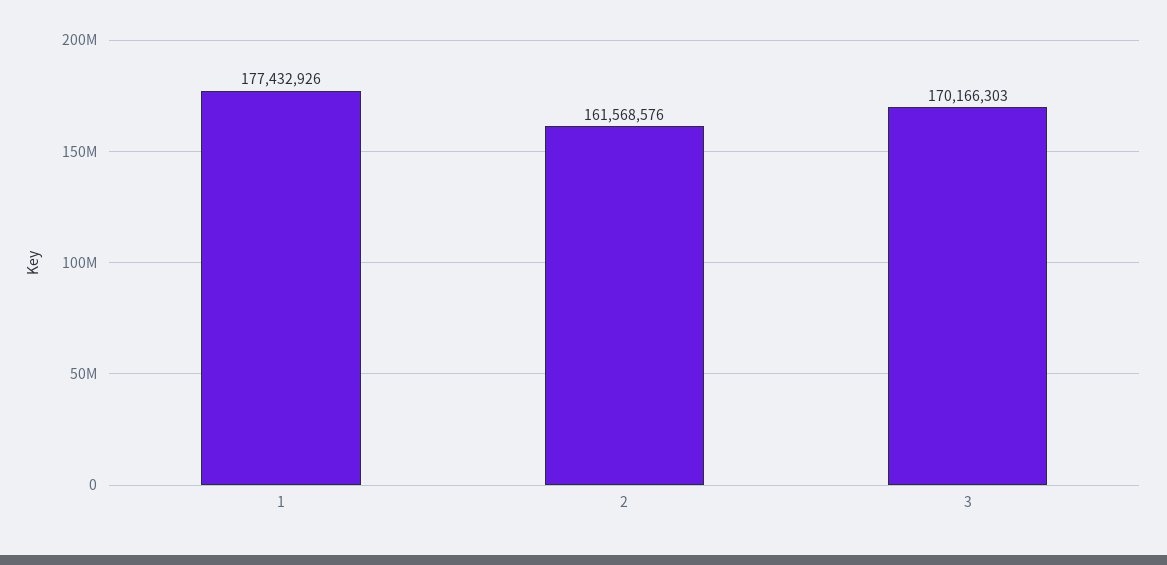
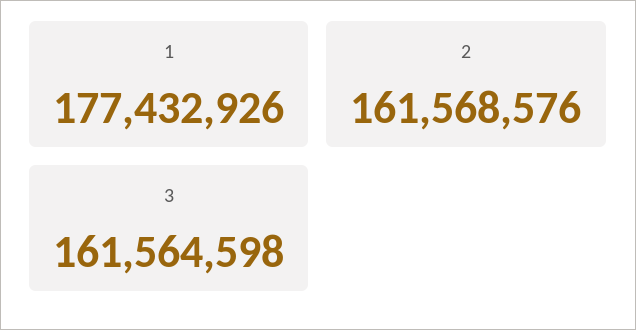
3: 170166303 -> 161564598

